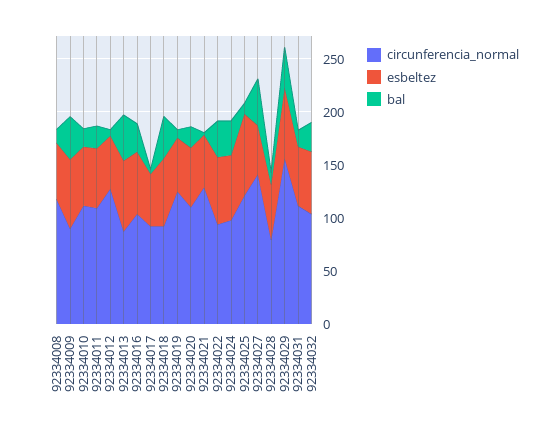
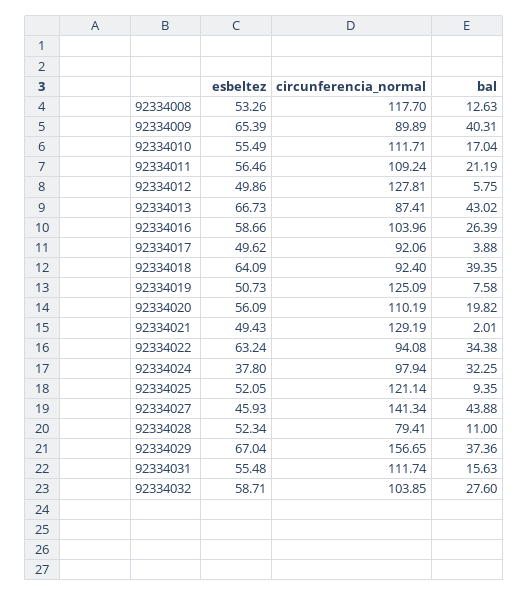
esbeltez, 92334024: 60 -> 37.8
esbeltez, 92334025: 80 -> 52.05

